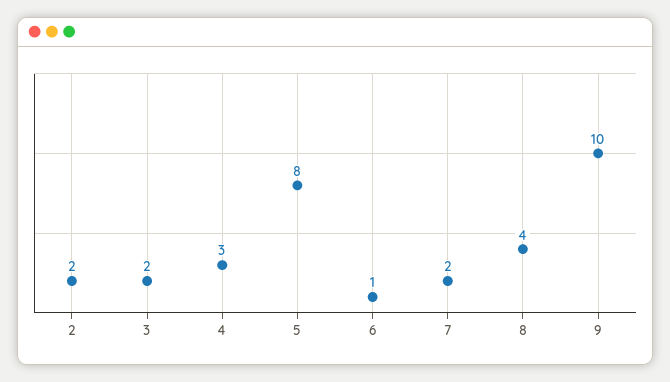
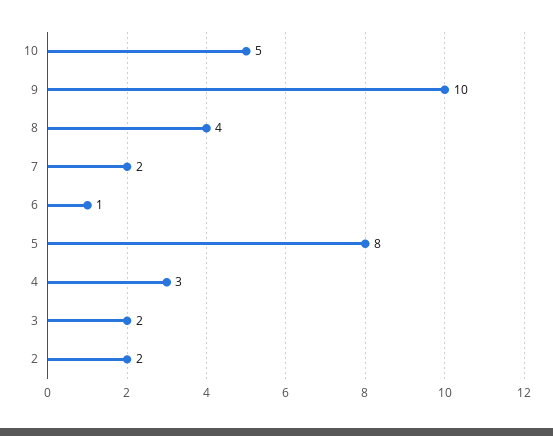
10: none -> 5

